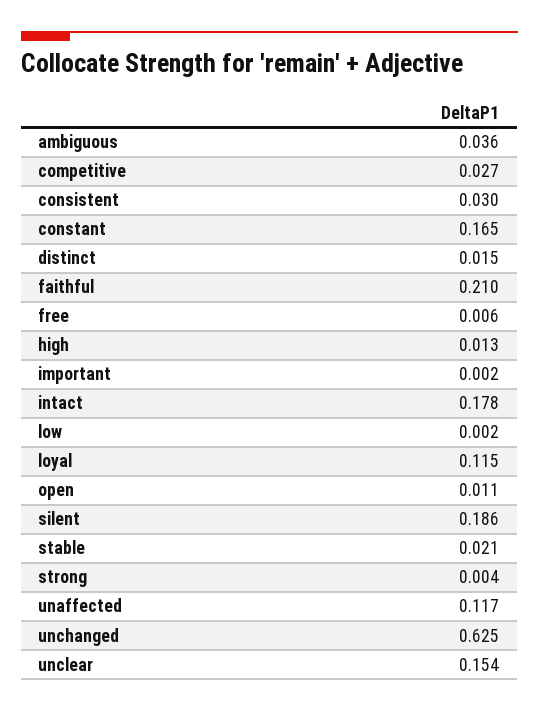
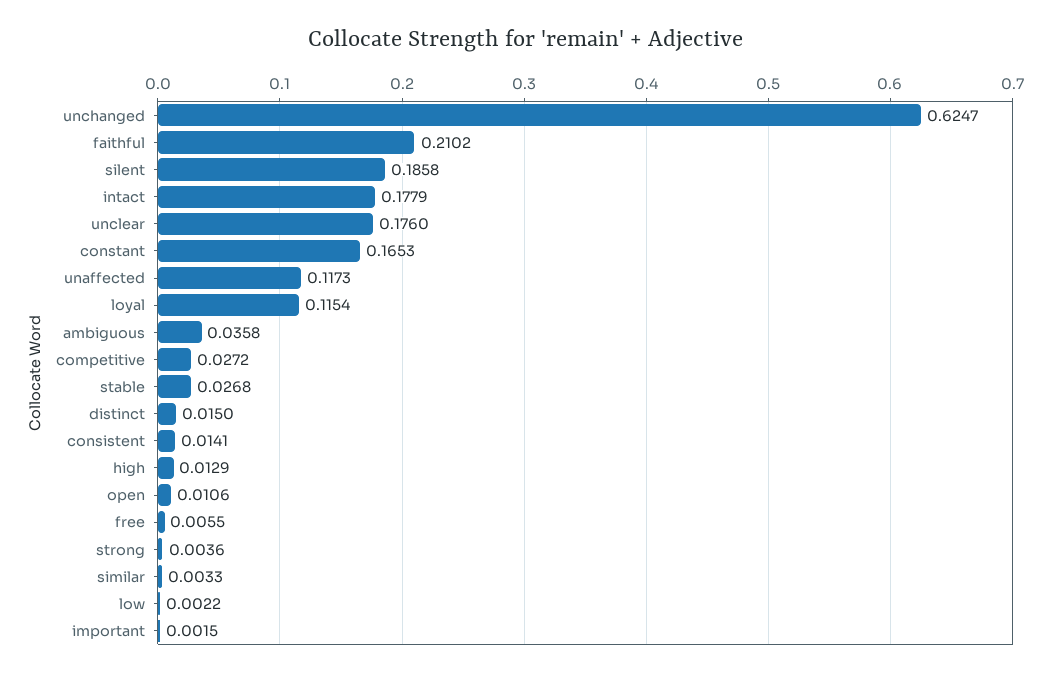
consistent: 0.03 -> 0.0141
stable: 0.021 -> 0.0268
unclear: 0.154 -> 0.176
similar: none -> 0.0033

